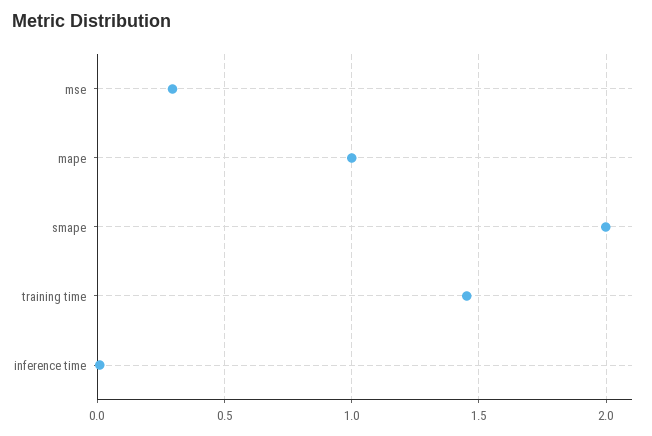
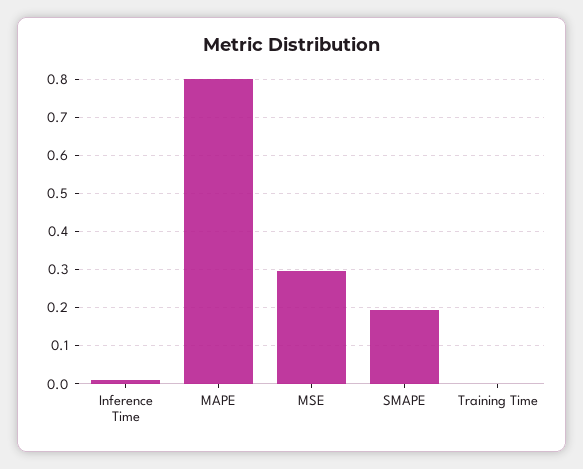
mape: 1 -> 0.8
smape: 2 -> 0.2
training time: 1.45 -> 0

